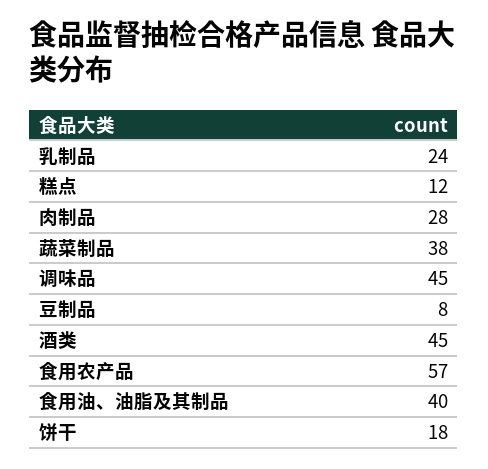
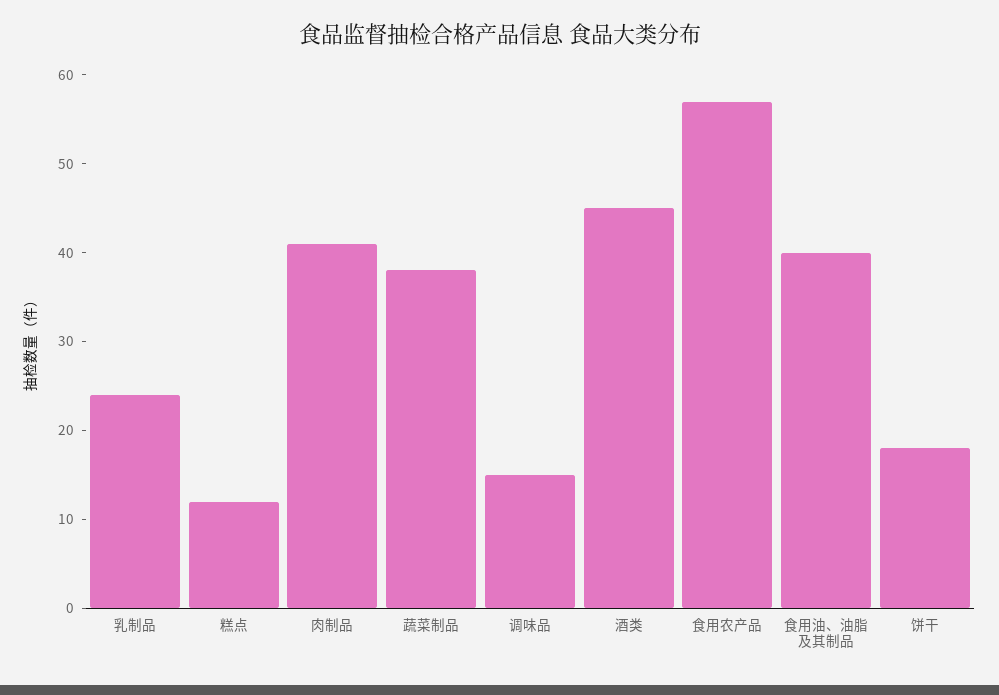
肉制品: 28 -> 41
调味品: 45 -> 15
豆制品: 8 -> none

